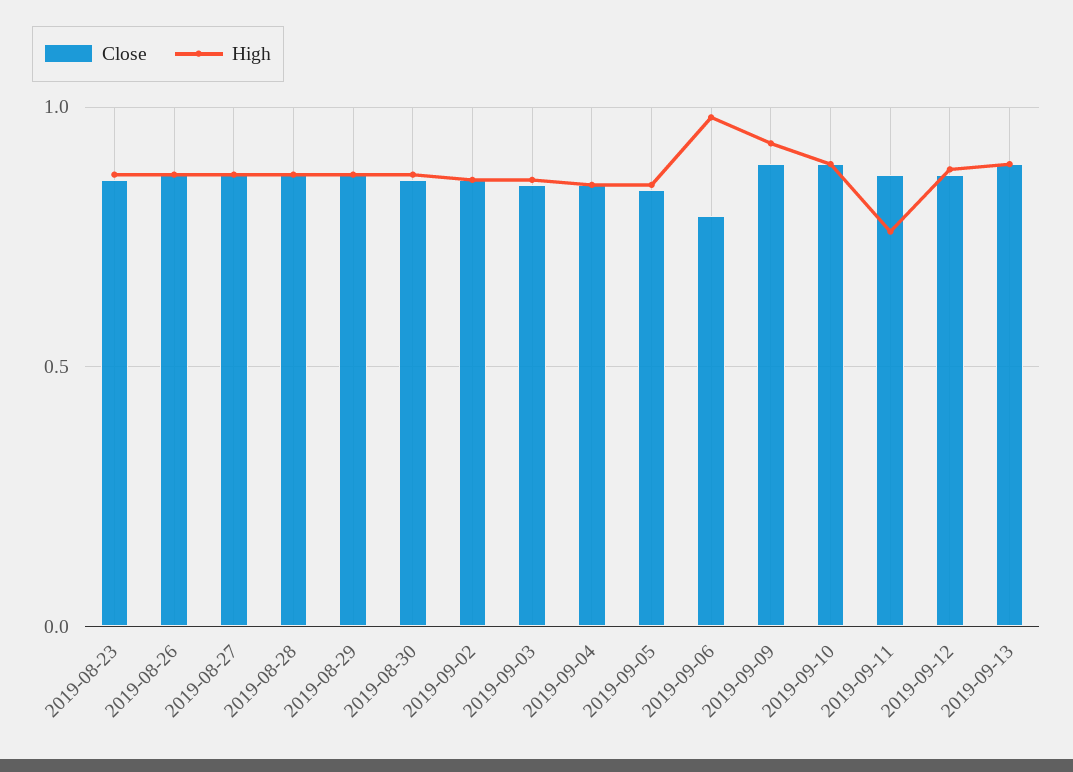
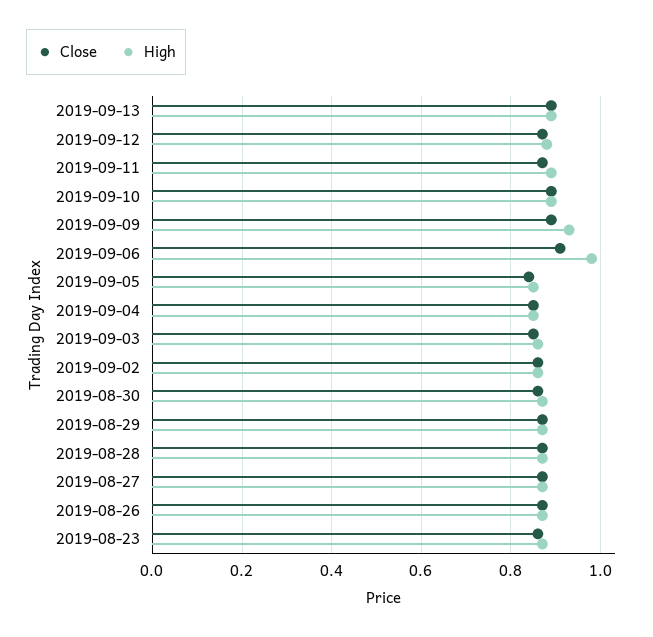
Close, 2019-09-06: 0.8 -> 0.9
High, 2019-09-11: 0.75 -> 0.9

